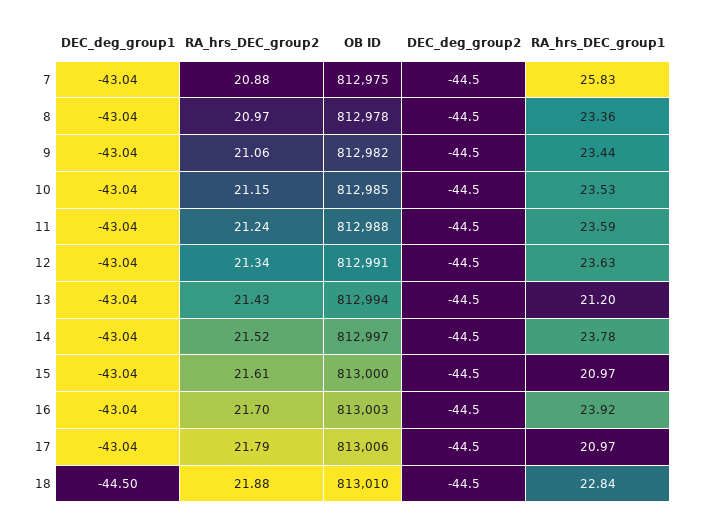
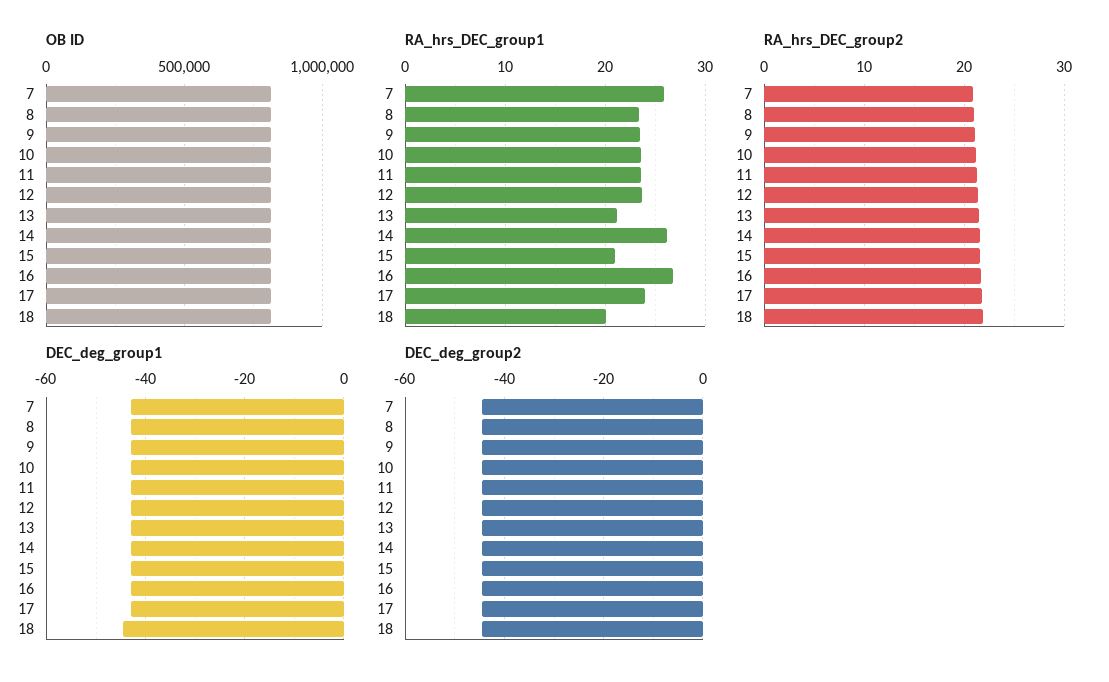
RA_hrs_DEC_group1, 14: 23.78 -> 26
RA_hrs_DEC_group1, 16: 23.92 -> 27
RA_hrs_DEC_group1, 17: 20.97 -> 24
RA_hrs_DEC_group1, 18: 22.84 -> 20

